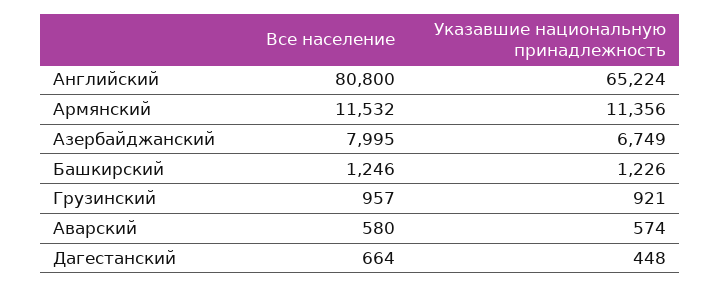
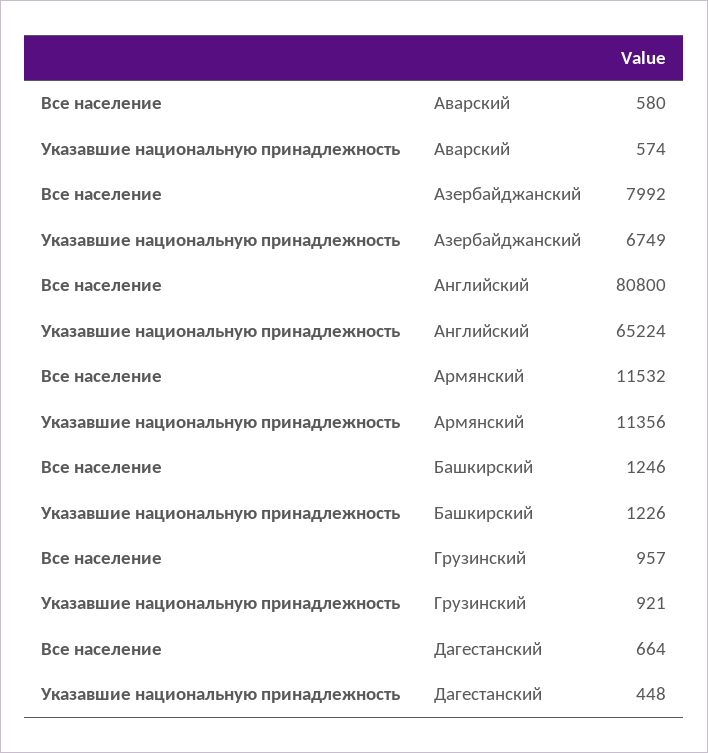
Все население, Азербайджанский: 7995 -> 7992

